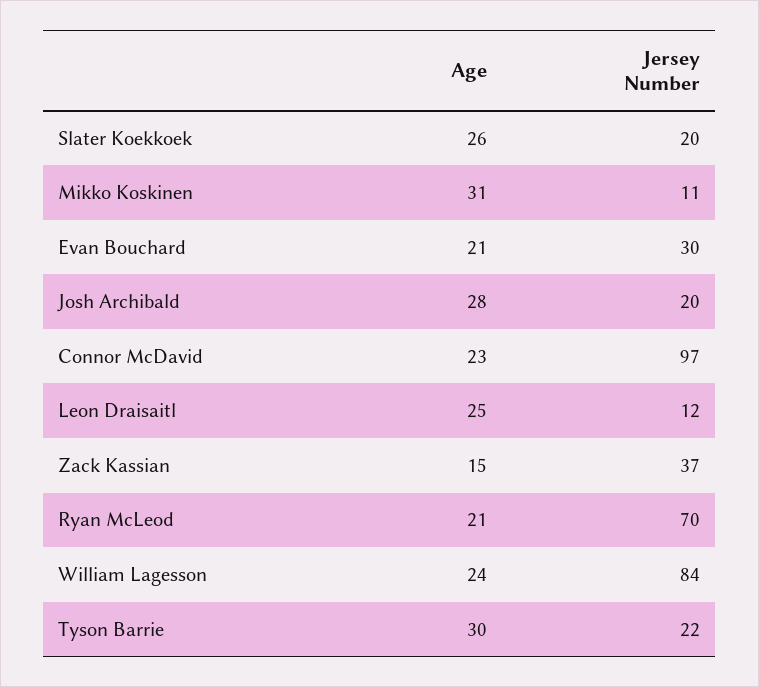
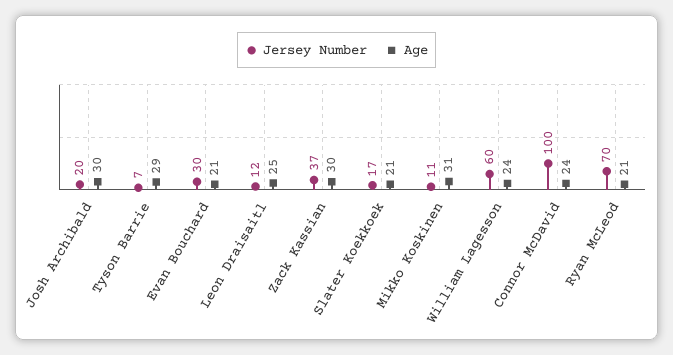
Age, Slater Koekkoek: 26 -> 21
Jersey Number, Slater Koekkoek: 20 -> 17
Age, Josh Archibald: 28 -> 30
Age, Connor McDavid: 23 -> 24
Jersey Number, Connor McDavid: 97 -> 100
Age, Zack Kassian: 15 -> 30
Jersey Number, William Lagesson: 84 -> 60
Age, Tyson Barrie: 30 -> 29
Jersey Number, Tyson Barrie: 22 -> 7

